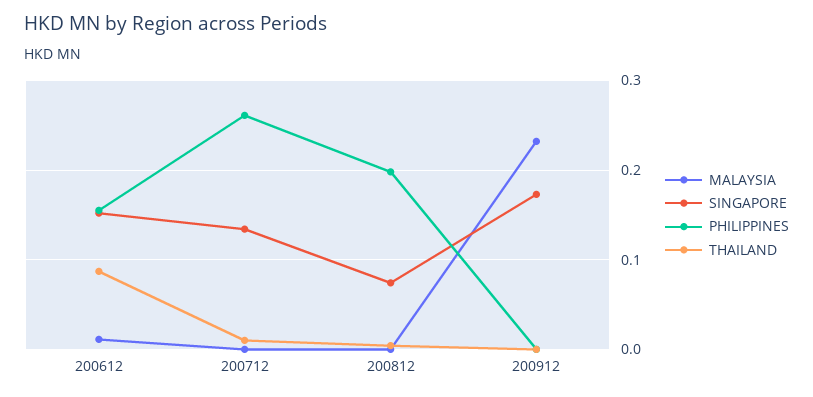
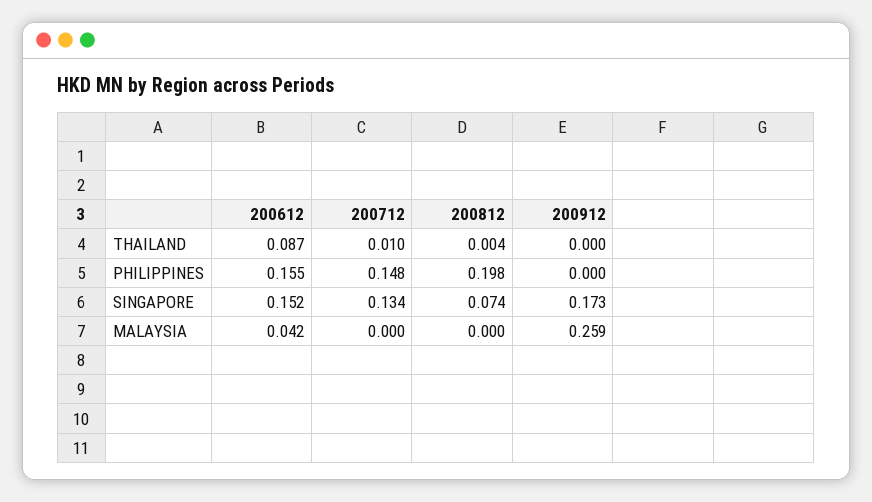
MALAYSIA, 200612: 0.01 -> 0.042
PHILIPPINES, 200712: 0.26 -> 0.148
MALAYSIA, 200912: 0.23 -> 0.259

